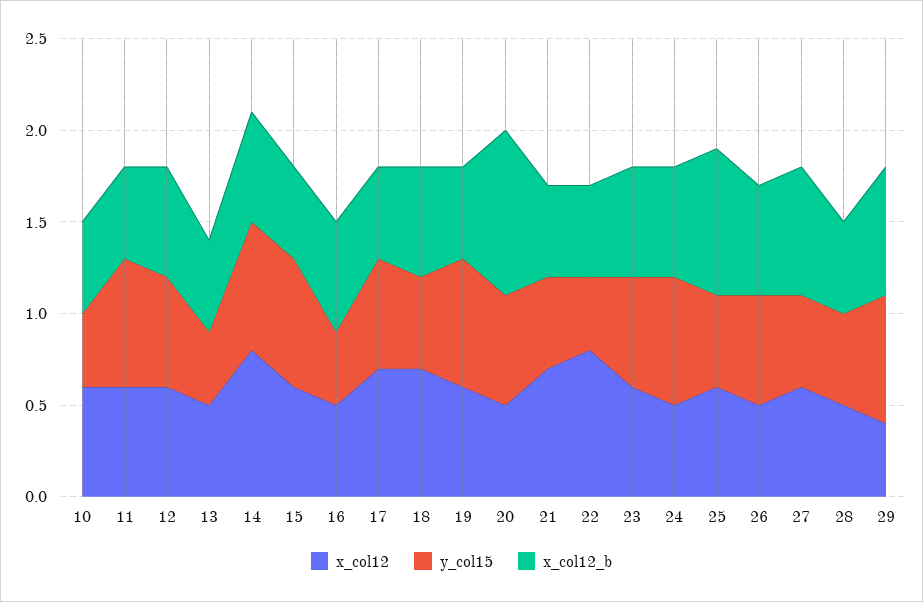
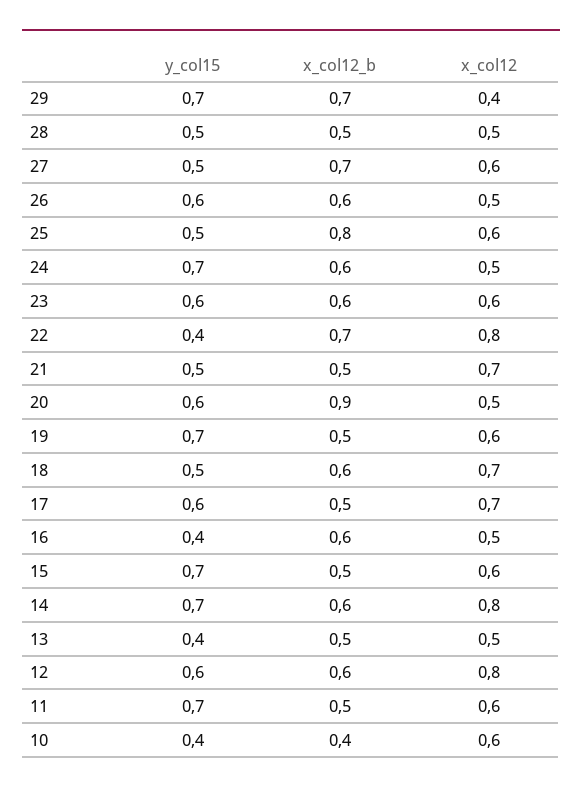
x_col12_b, 10: 0.5 -> 0.4
x_col12, 12: 0.6 -> 0.8
x_col12_b, 22: 0.5 -> 0.7

